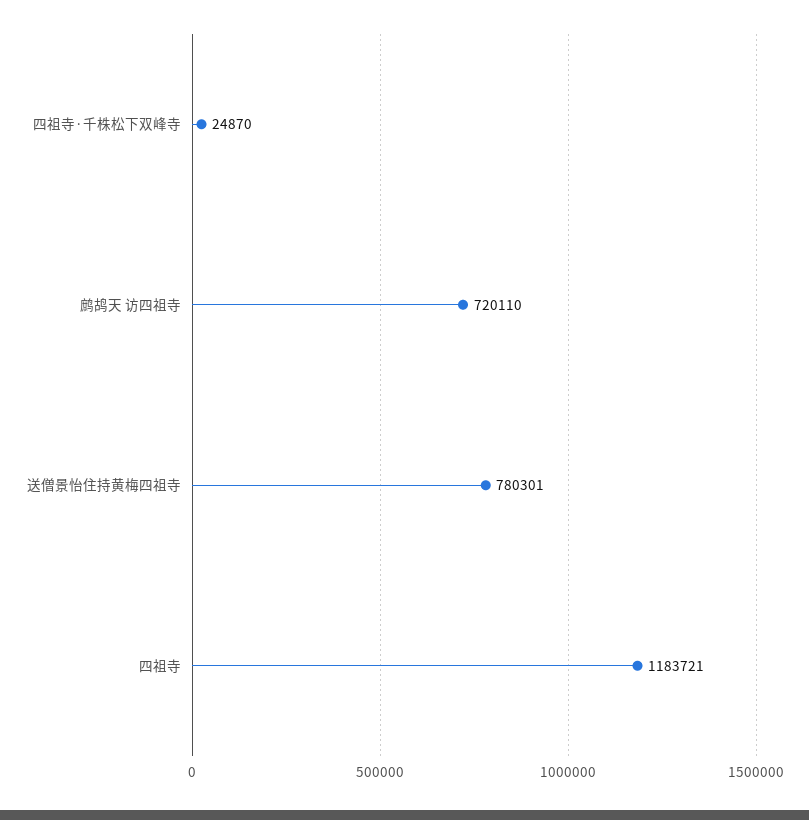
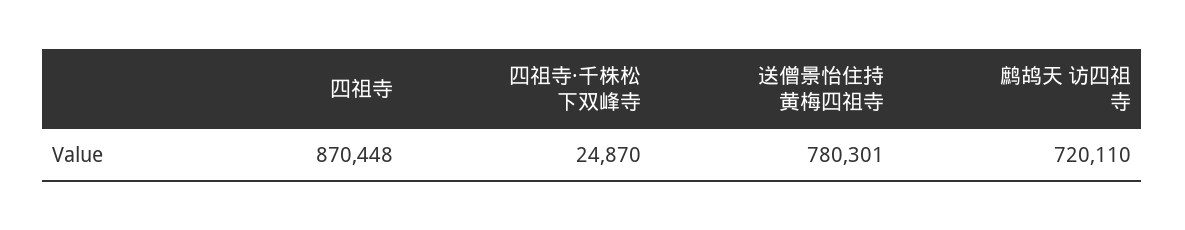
四祖寺: 1183721 -> 870448

